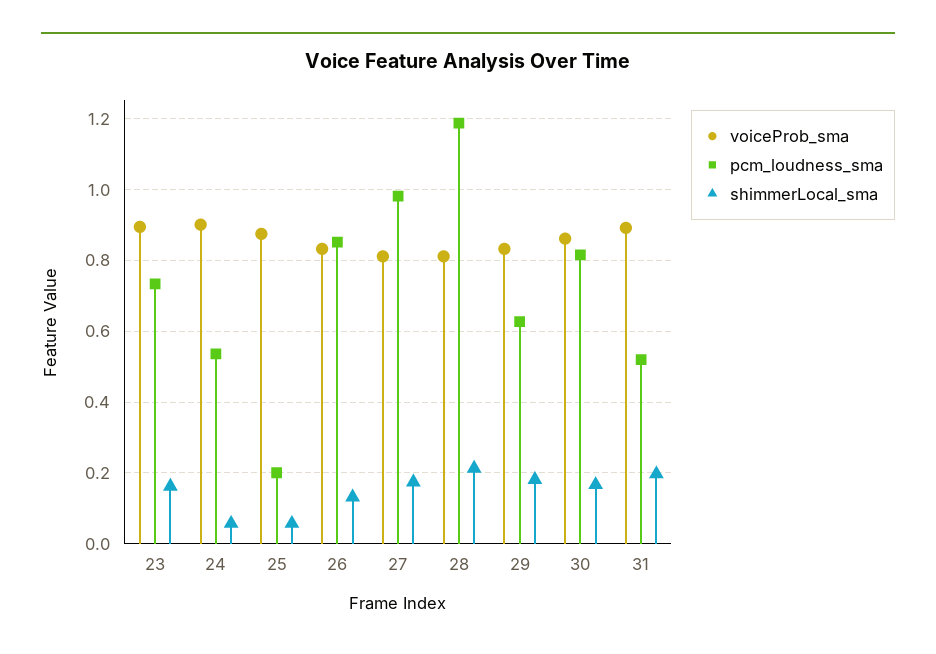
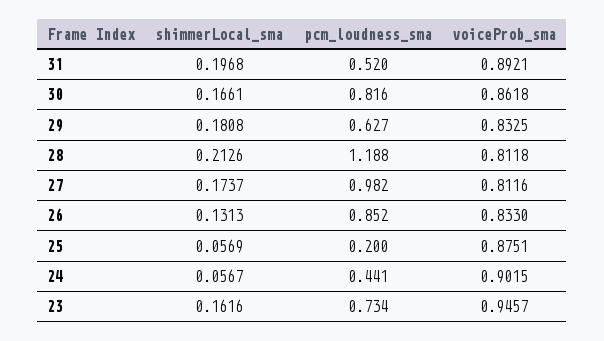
voiceProb_sma, 23: 0.9 -> 0.9457
pcm_loudness_sma, 24: 0.54 -> 0.441

